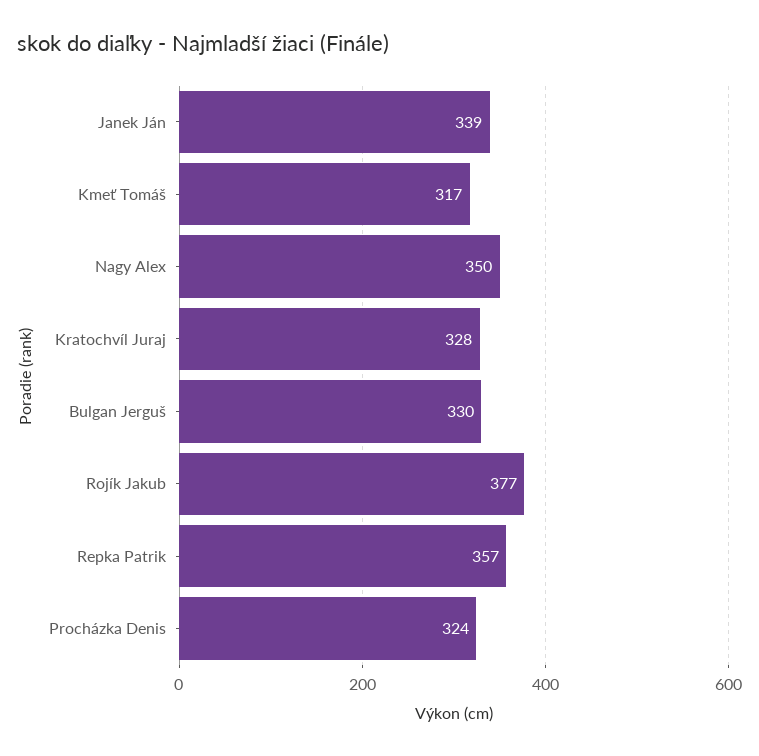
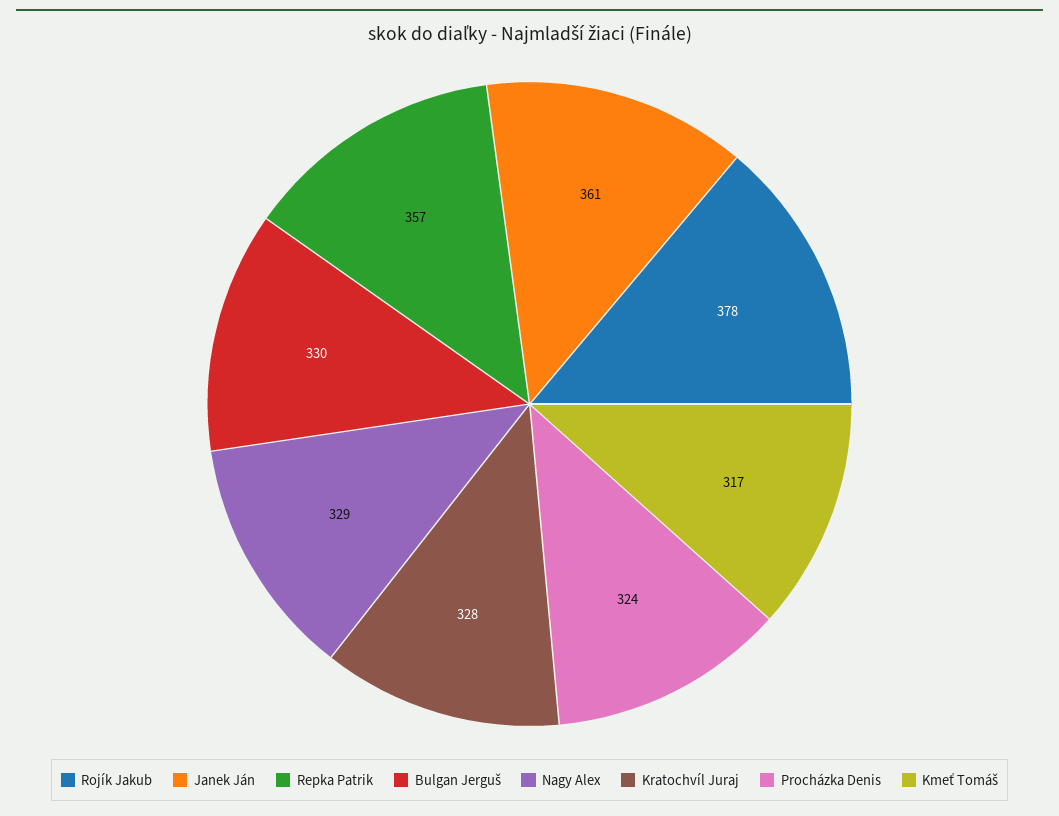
Janek Ján: 339 -> 361
Nagy Alex: 350 -> 329
Rojík Jakub: 377 -> 378

